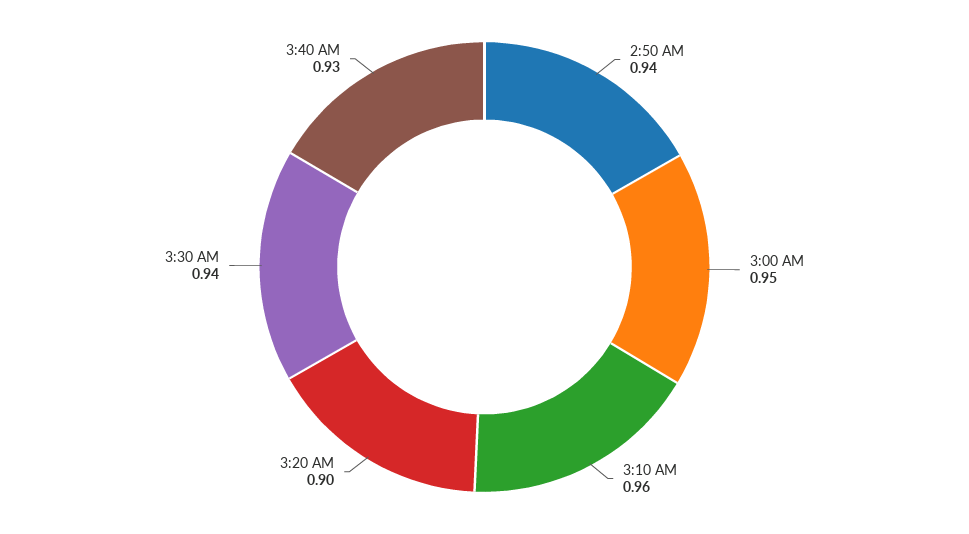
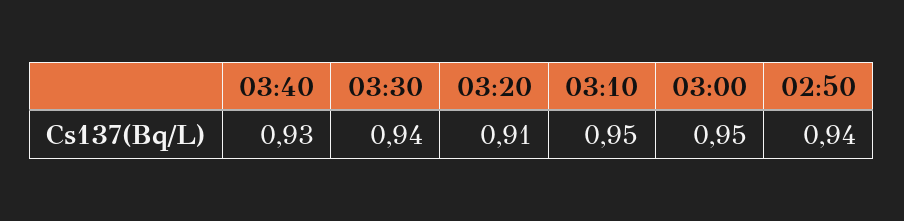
3:10 AM: 0.96 -> 0.95
3:20 AM: 0.9 -> 0.91

